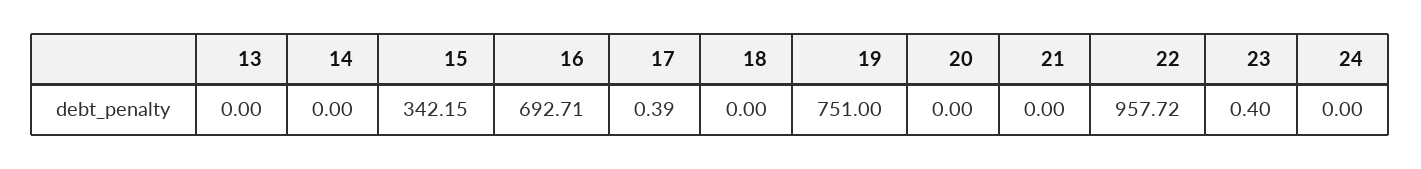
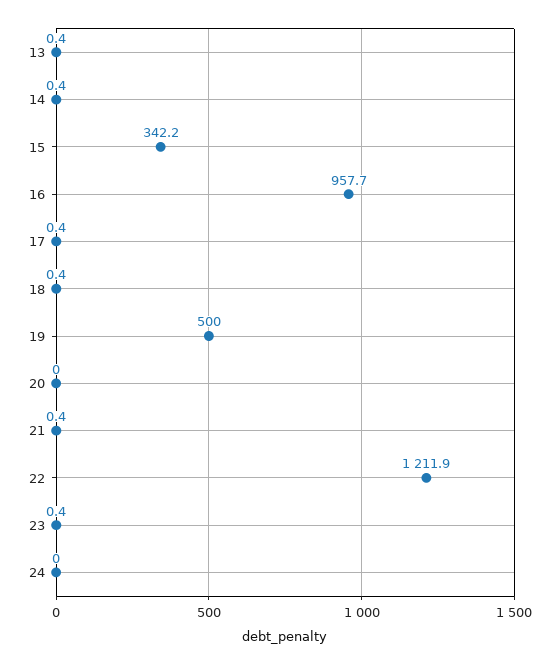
13: 0 -> 0.4
14: 0 -> 0.4
16: 692.71 -> 957.7
18: 0 -> 0.4
19: 751 -> 500
21: 0 -> 0.4
22: 957.72 -> 1211.9

